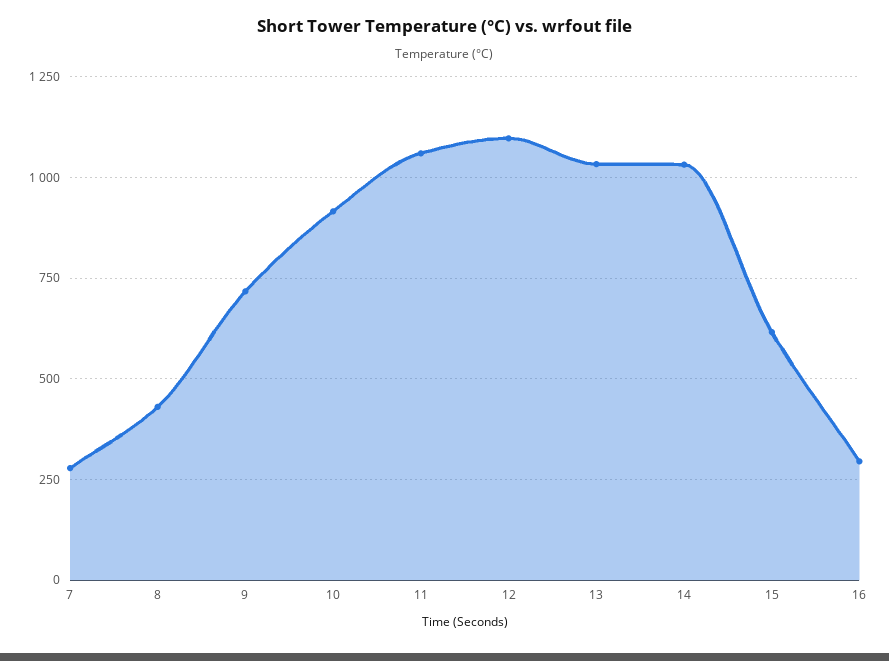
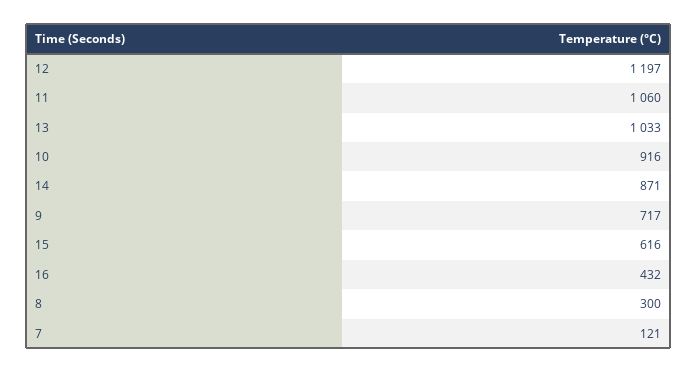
7: 275 -> 121
8: 425 -> 300
12: 1100 -> 1197
14: 1025 -> 871
16: 300 -> 432

